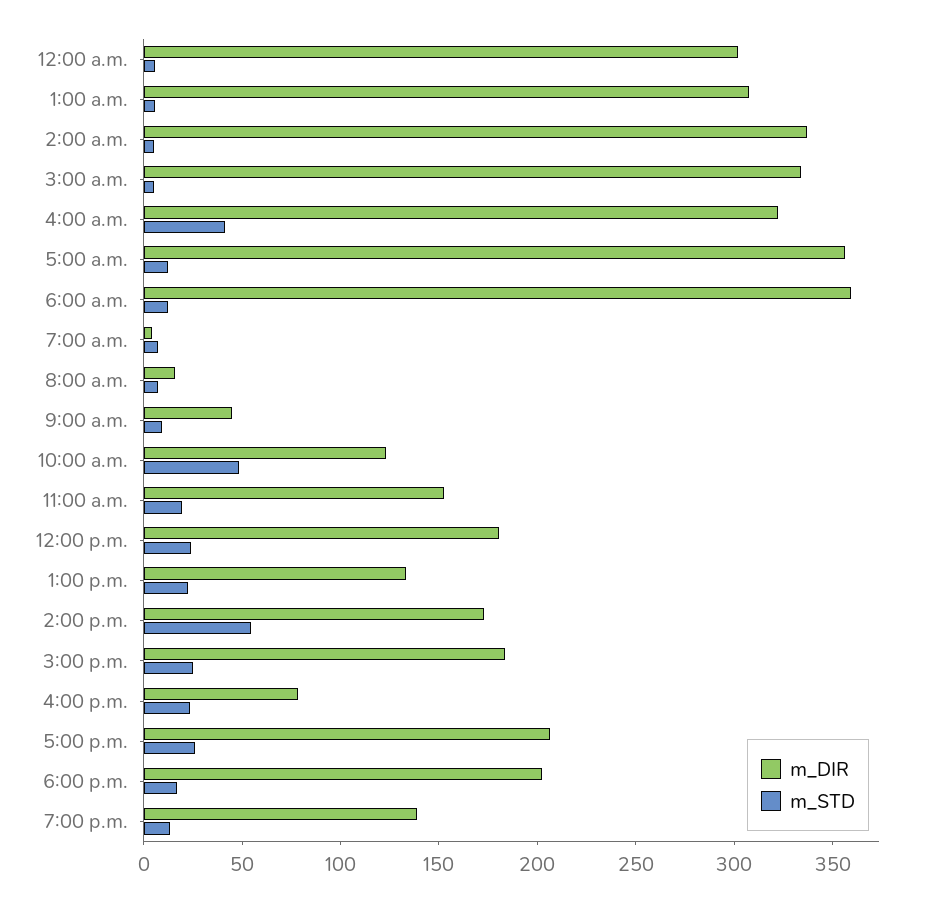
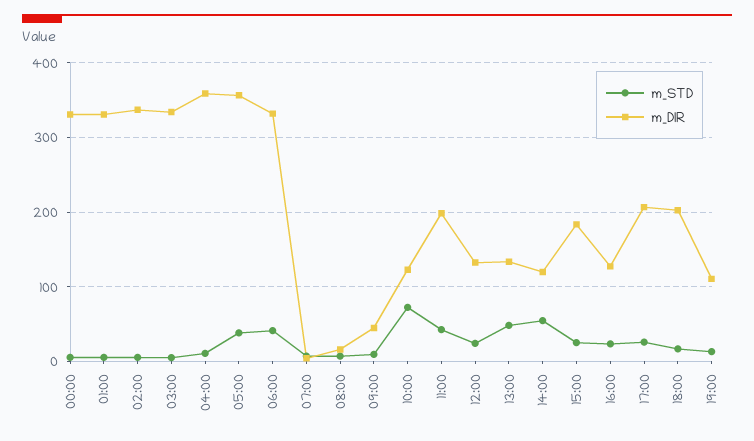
m_DIR, 12:00 a.m.: 300 -> 330
m_DIR, 1:00 a.m.: 310 -> 330
m_DIR, 4:00 a.m.: 320 -> 360
m_STD, 4:00 a.m.: 40 -> 10
m_STD, 5:00 a.m.: 10 -> 40
m_DIR, 6:00 a.m.: 360 -> 330
m_STD, 6:00 a.m.: 10 -> 40
m_STD, 10:00 a.m.: 50 -> 70
m_DIR, 11:00 a.m.: 150 -> 200
m_STD, 11:00 a.m.: 20 -> 40
m_DIR, 12:00 p.m.: 180 -> 130
m_STD, 1:00 p.m.: 20 -> 50
m_DIR, 2:00 p.m.: 170 -> 120
m_DIR, 4:00 p.m.: 80 -> 130
m_DIR, 7:00 p.m.: 140 -> 110

